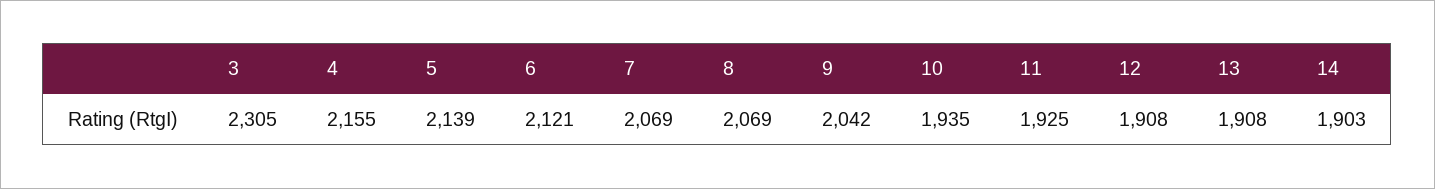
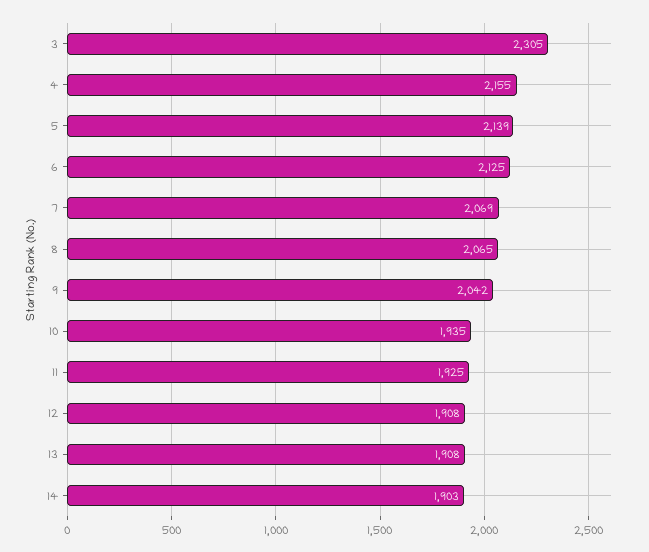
6: 2121 -> 2125
8: 2069 -> 2065

